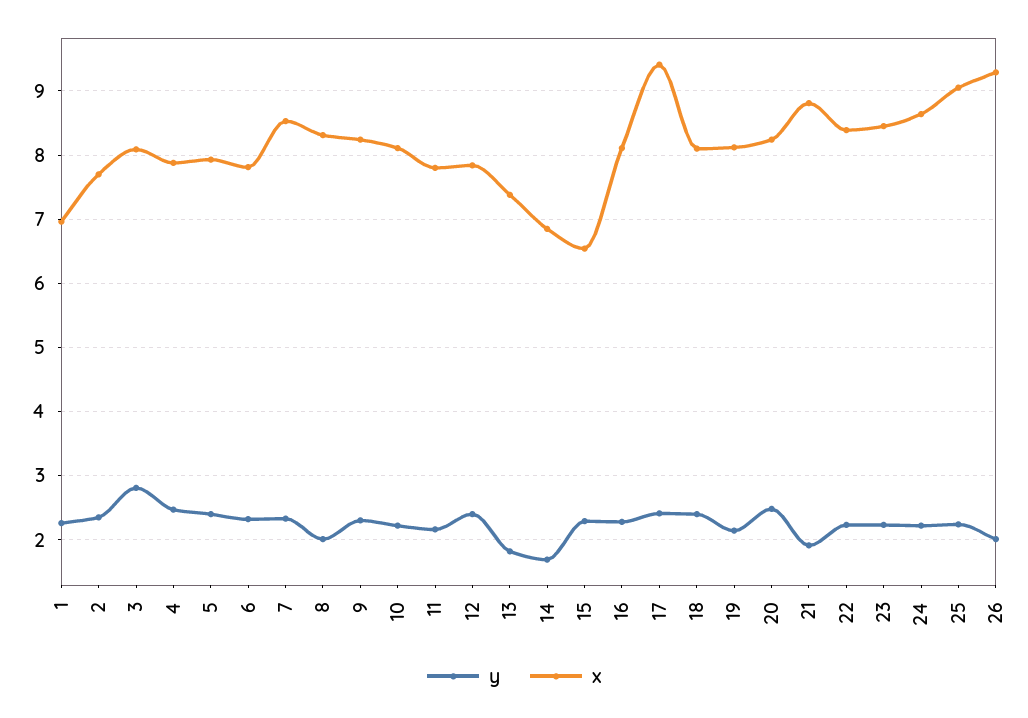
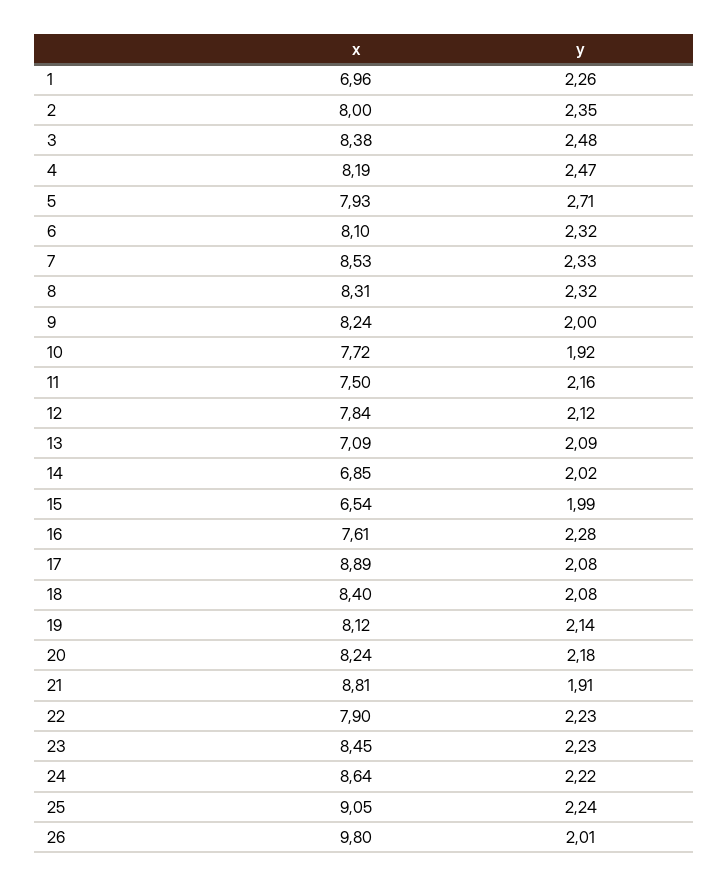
x, 2: 7.7 -> 8
y, 3: 2.8 -> 2.48
x, 3: 8.1 -> 8.38
x, 4: 7.9 -> 8.19
y, 5: 2.4 -> 2.71
x, 6: 7.8 -> 8.1
y, 8: 2 -> 2.32
y, 9: 2.3 -> 2
y, 10: 2.2 -> 1.92
x, 10: 8.1 -> 7.72
x, 11: 7.8 -> 7.5
y, 12: 2.4 -> 2.12
y, 13: 1.8 -> 2.09
x, 13: 7.4 -> 7.09
y, 14: 1.7 -> 2.02
y, 15: 2.3 -> 1.99
x, 16: 8.1 -> 7.61
y, 17: 2.4 -> 2.08
x, 17: 9.4 -> 8.89
y, 18: 2.4 -> 2.08
x, 18: 8.1 -> 8.4
y, 20: 2.5 -> 2.18
x, 22: 8.4 -> 7.9
x, 26: 9.3 -> 9.8

